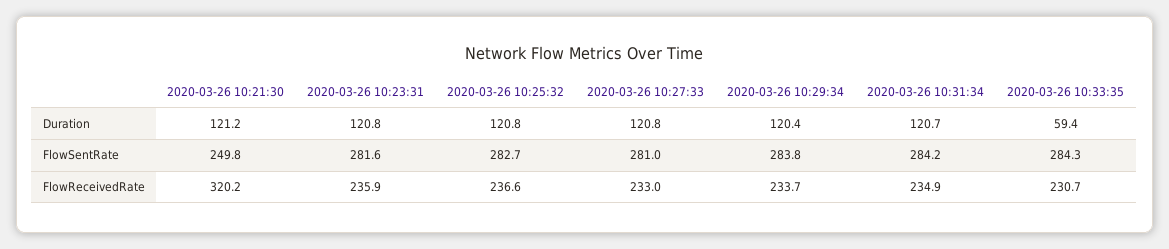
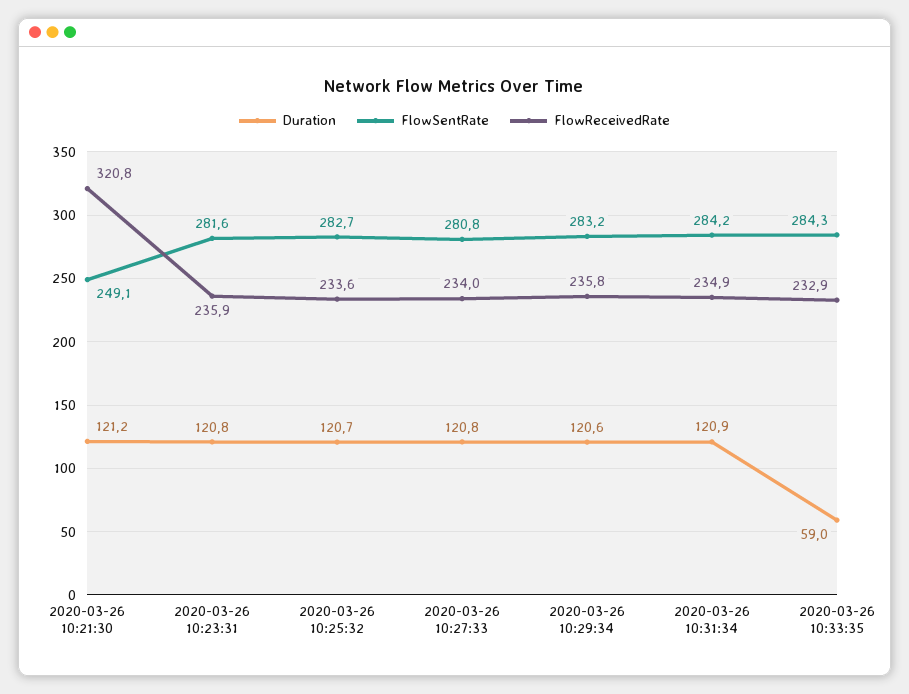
Duration, 2020-03-26 10:25:32: 120.8 -> 120.7
Duration, 2020-03-26 10:29:34: 120.4 -> 120.6
Duration, 2020-03-26 10:31:34: 120.7 -> 120.9
Duration, 2020-03-26 10:33:35: 59.4 -> 59
FlowSentRate, 2020-03-26 10:21:30: 249.8 -> 249.1
FlowSentRate, 2020-03-26 10:27:33: 281 -> 280.8
FlowSentRate, 2020-03-26 10:29:34: 283.8 -> 283.2
FlowReceivedRate, 2020-03-26 10:21:30: 320.2 -> 320.8
FlowReceivedRate, 2020-03-26 10:25:32: 236.6 -> 233.6
FlowReceivedRate, 2020-03-26 10:27:33: 233 -> 234
FlowReceivedRate, 2020-03-26 10:29:34: 233.7 -> 235.8
FlowReceivedRate, 2020-03-26 10:33:35: 230.7 -> 232.9

